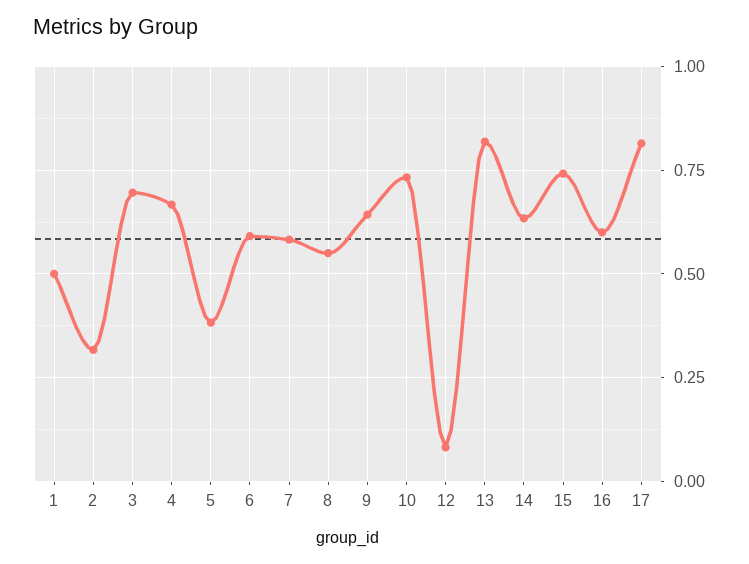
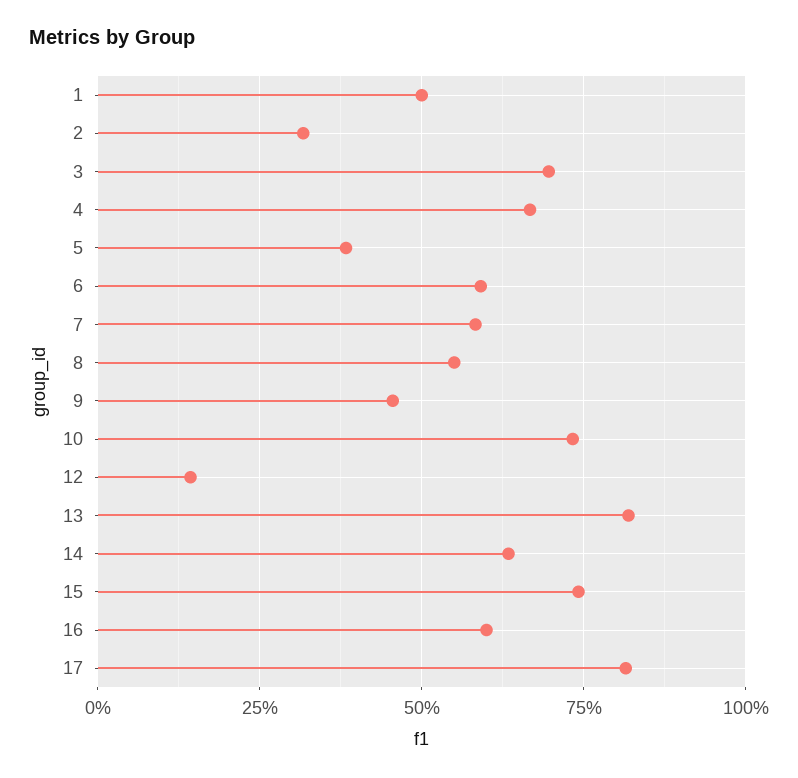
9: 0.65 -> 0.45
12: 0.075 -> 0.15

